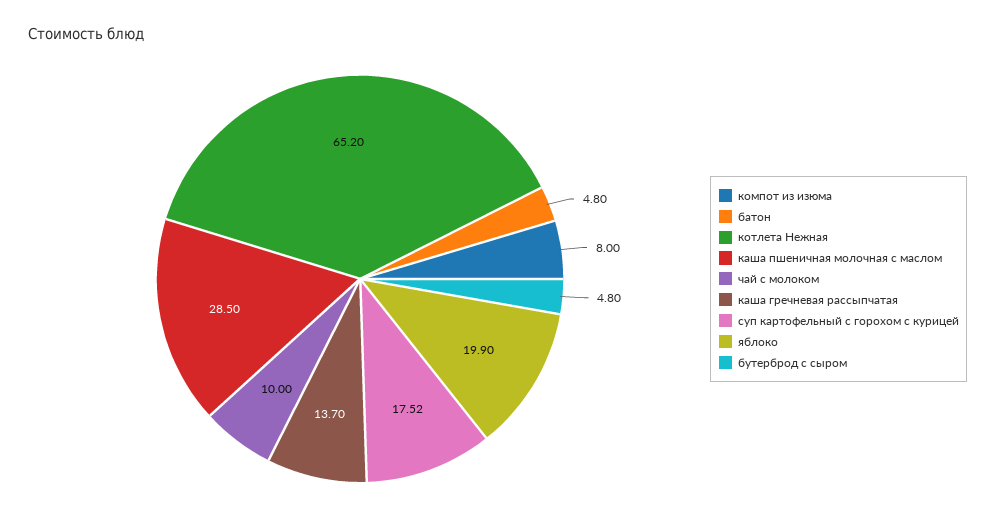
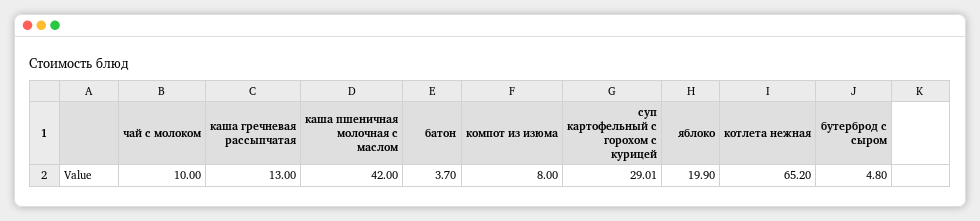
батон: 4.8 -> 3.7
каша пшеничная молочная с маслом: 28.5 -> 42
каша гречневая рассыпчатая: 13.7 -> 13
суп картофельный с горохом с курицей: 17.52 -> 29.01

